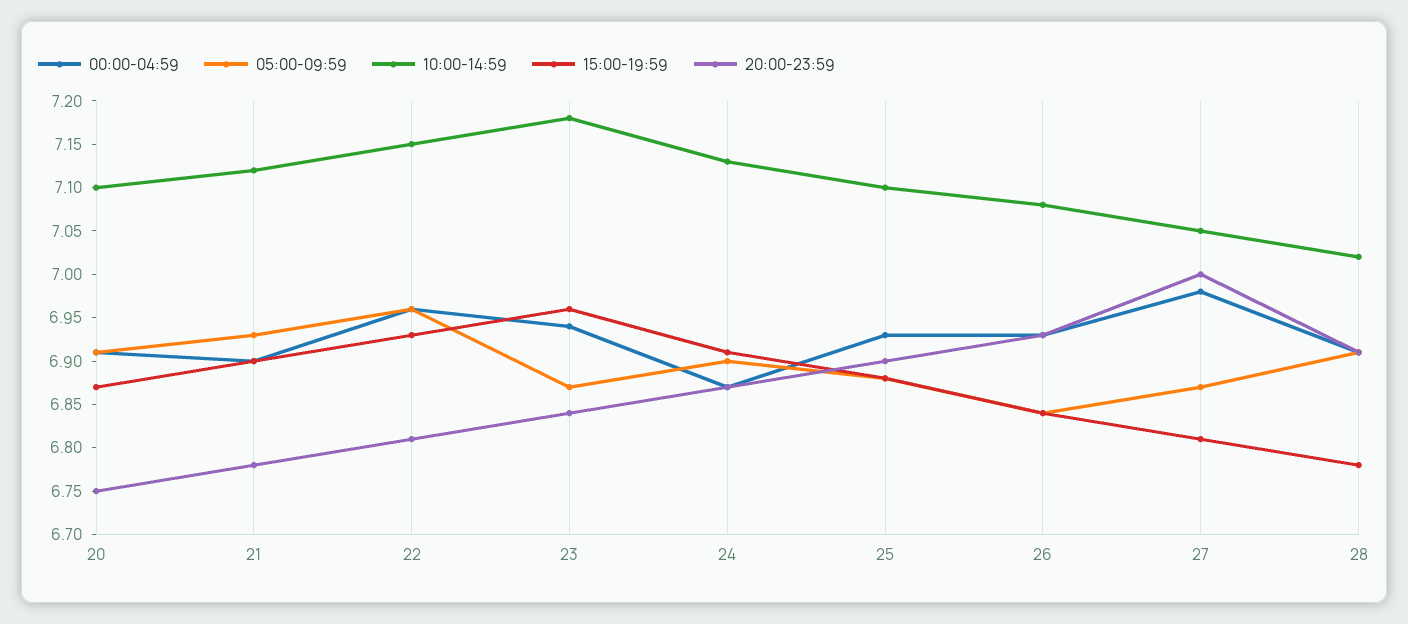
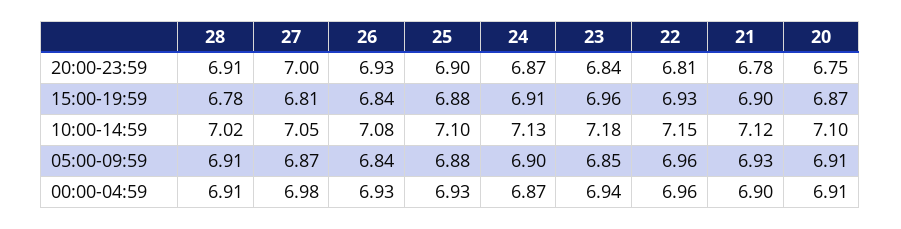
05:00-09:59, 23: 6.87 -> 6.85

